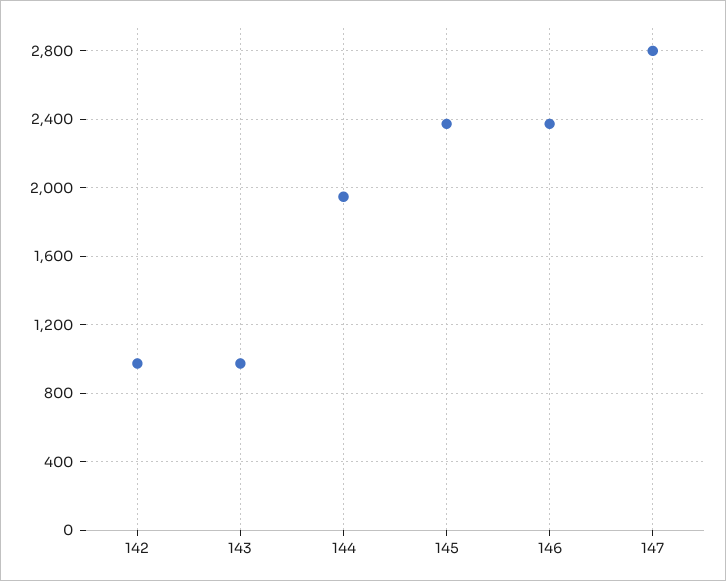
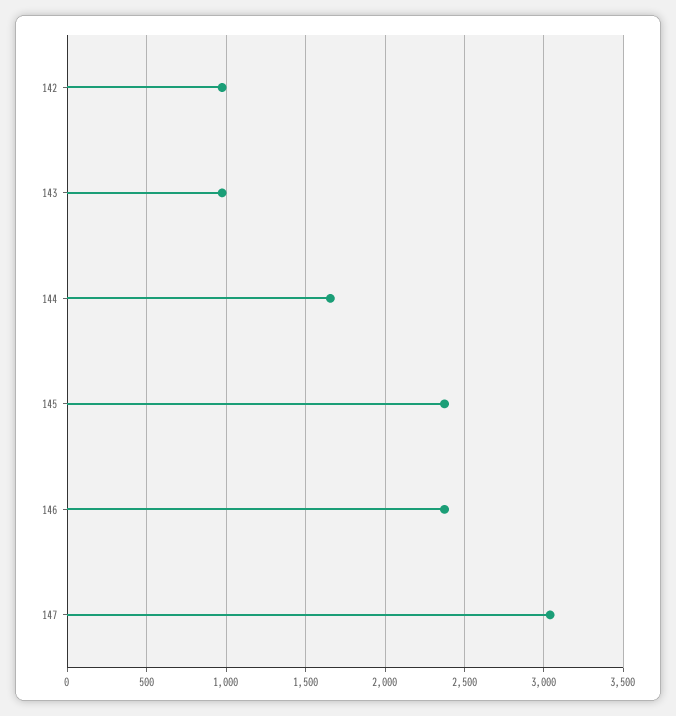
144: 1950 -> 1650
147: 2800 -> 3050

